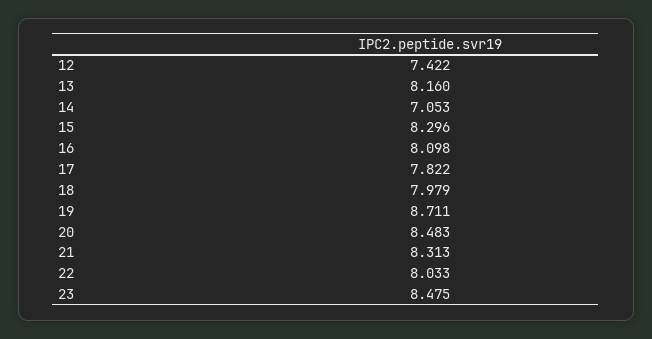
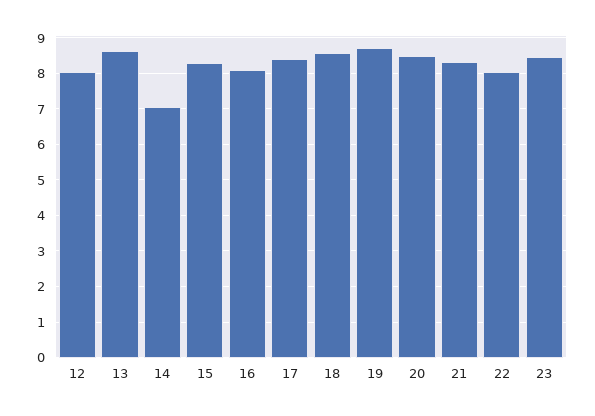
12: 7.422 -> 8
13: 8.16 -> 8.6
17: 7.822 -> 8.4
18: 7.979 -> 8.6

